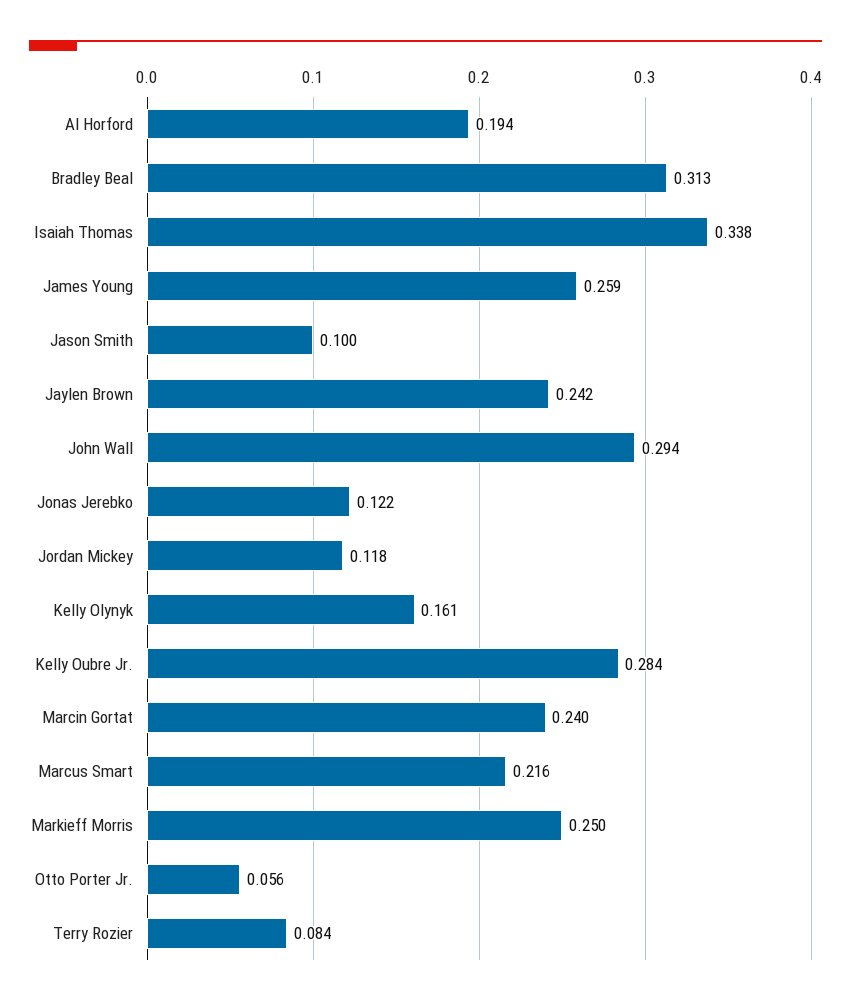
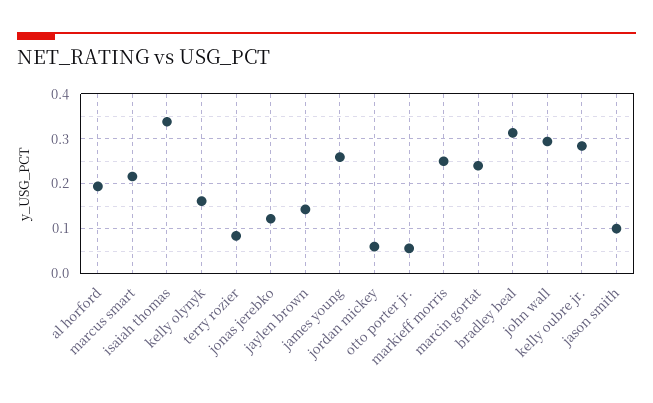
Jaylen Brown: 0.242 -> 0.14
Jordan Mickey: 0.118 -> 0.06

